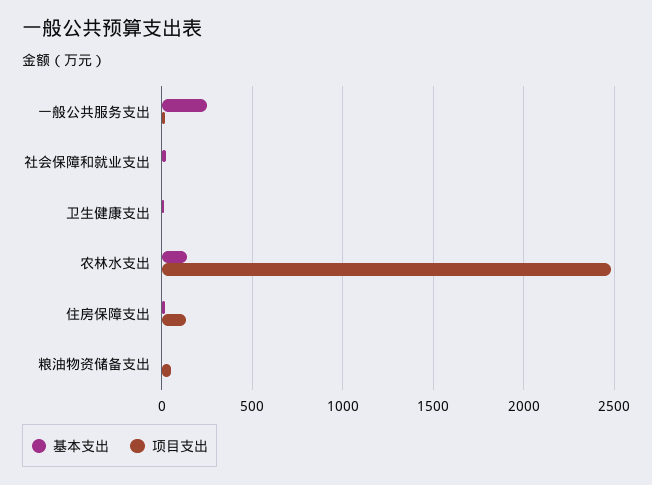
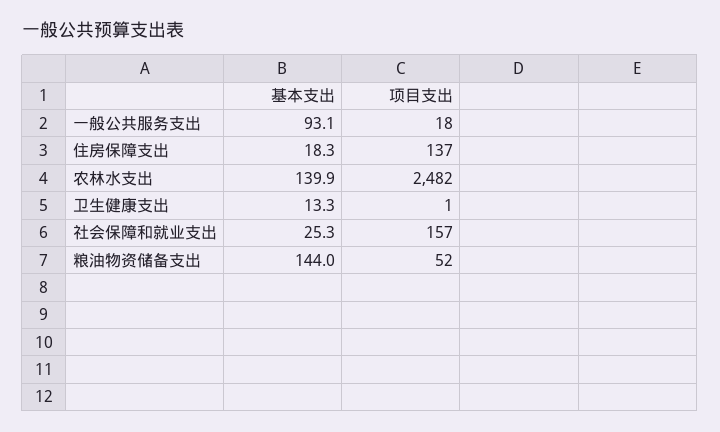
基本支出, 一般公共服务支出: 250 -> 93.1
项目支出, 社会保障和就业支出: 0 -> 157
基本支出, 粮油物资储备支出: 0 -> 144

